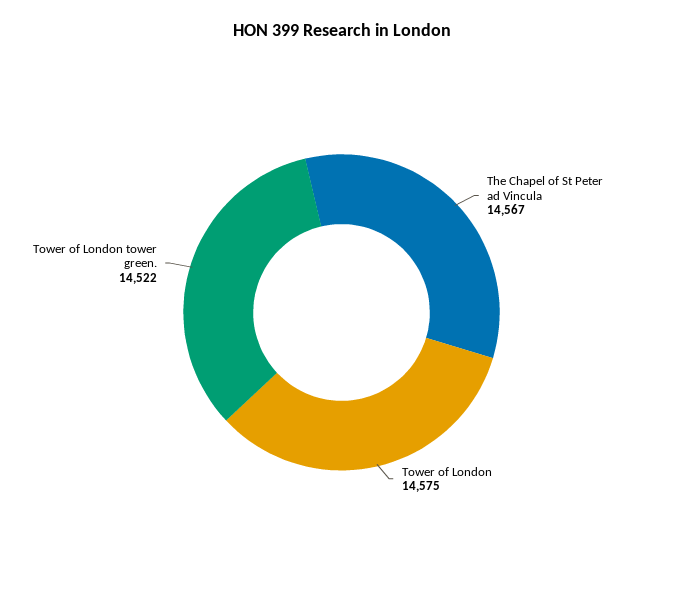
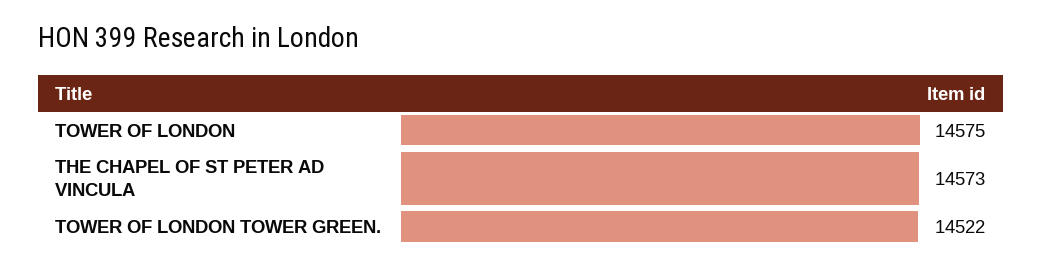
The Chapel of St Peter ad Vincula: 14567 -> 14573

